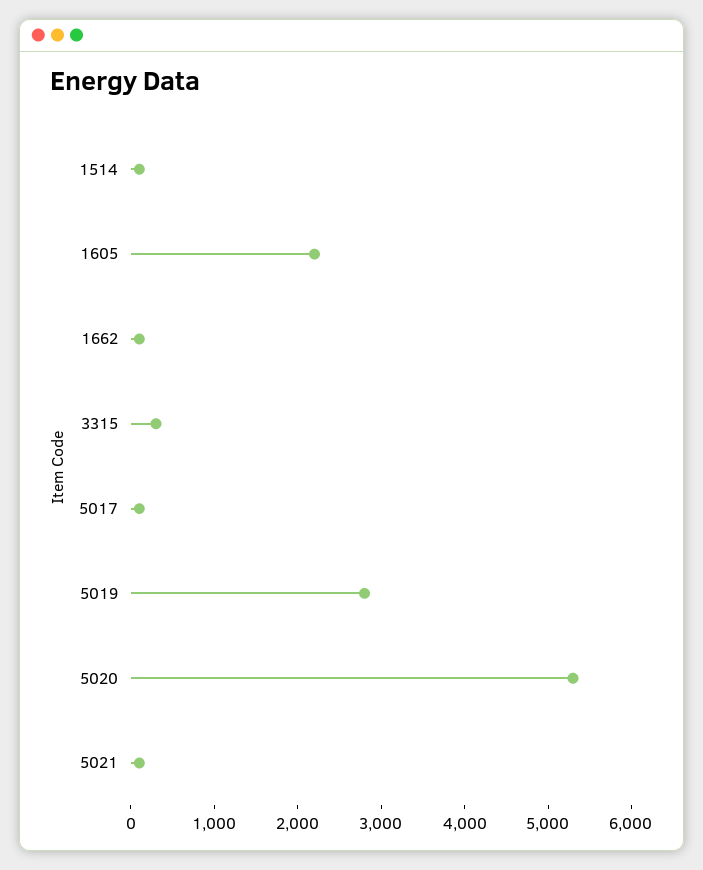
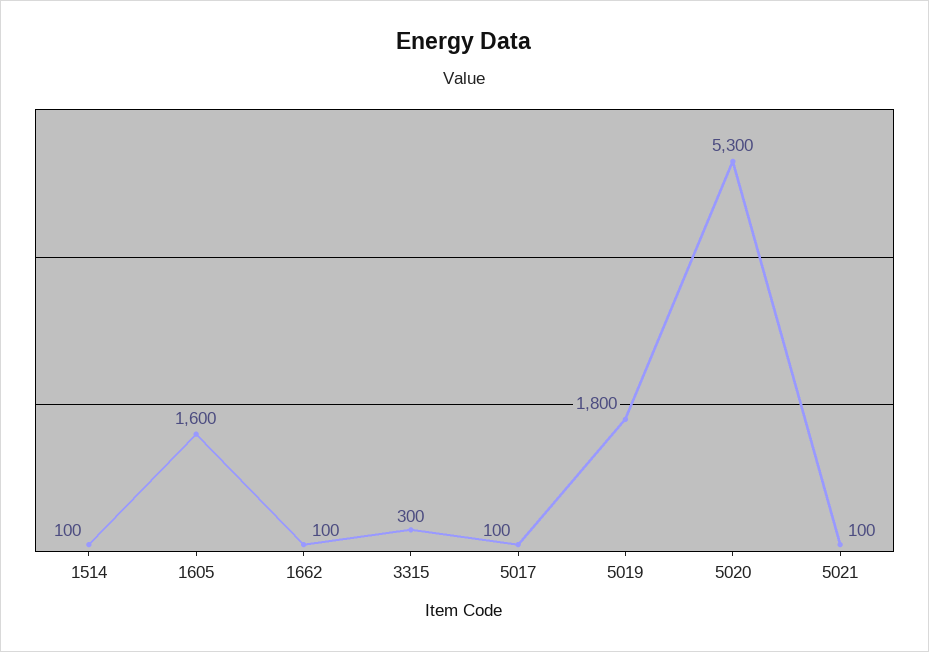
1605: 2200 -> 1600
5019: 2800 -> 1800

